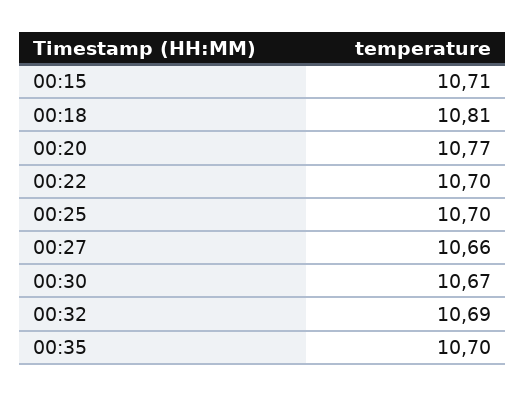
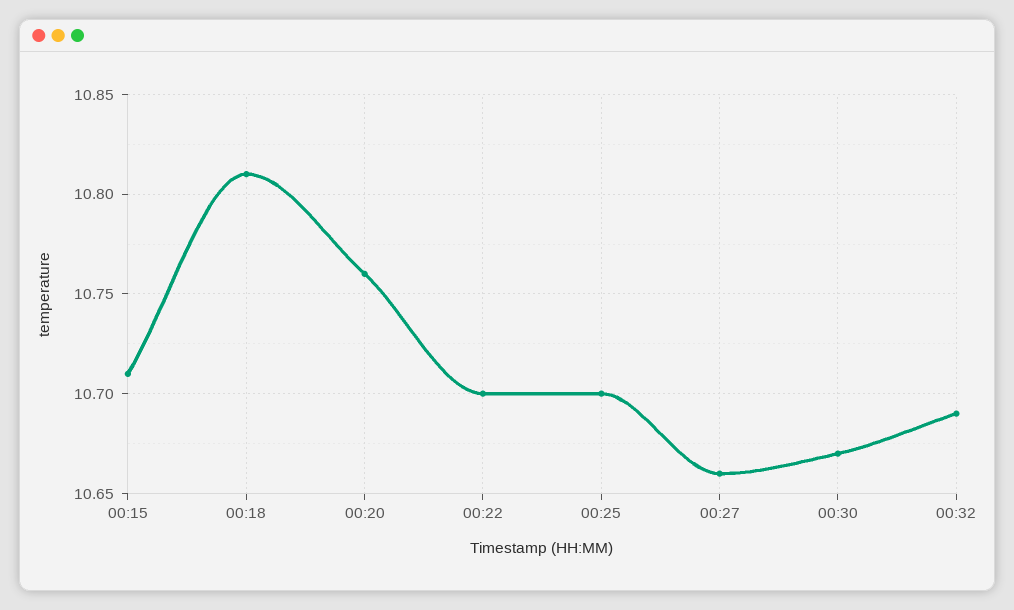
00:20: 10.77 -> 10.76
00:35: 10.7 -> none

